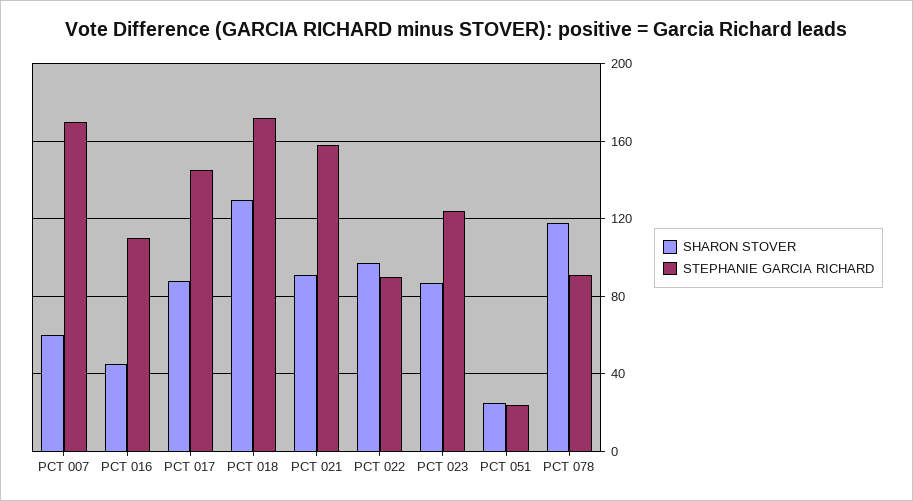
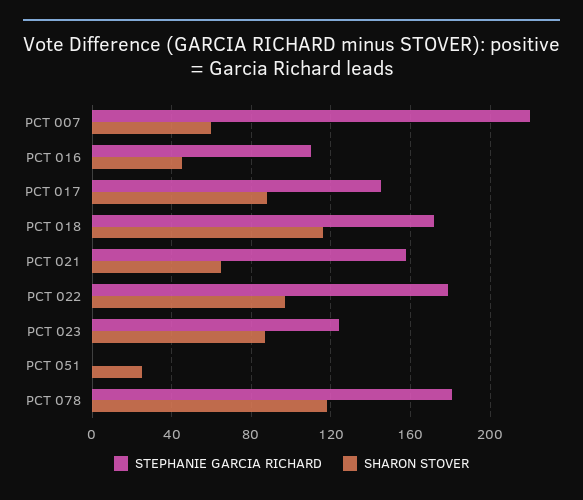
STEPHANIE GARCIA RICHARD, PCT 007: 170 -> 220
SHARON STOVER, PCT 018: 130 -> 115
SHARON STOVER, PCT 021: 90 -> 65
STEPHANIE GARCIA RICHARD, PCT 022: 90 -> 180
STEPHANIE GARCIA RICHARD, PCT 051: 25 -> 0
STEPHANIE GARCIA RICHARD, PCT 078: 90 -> 180

